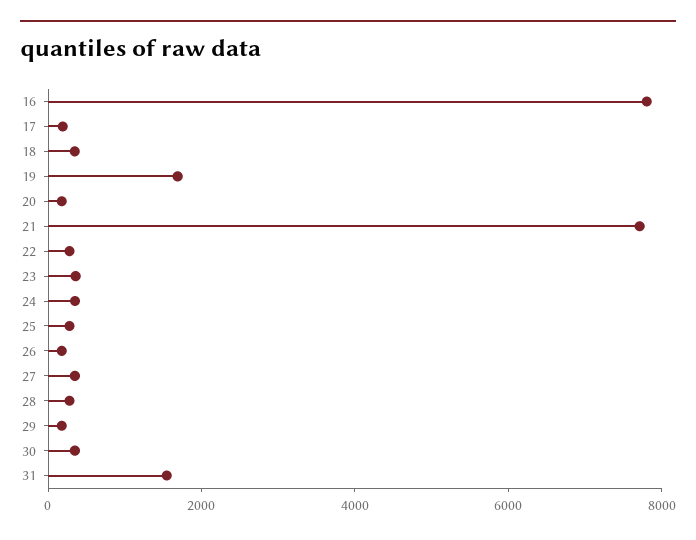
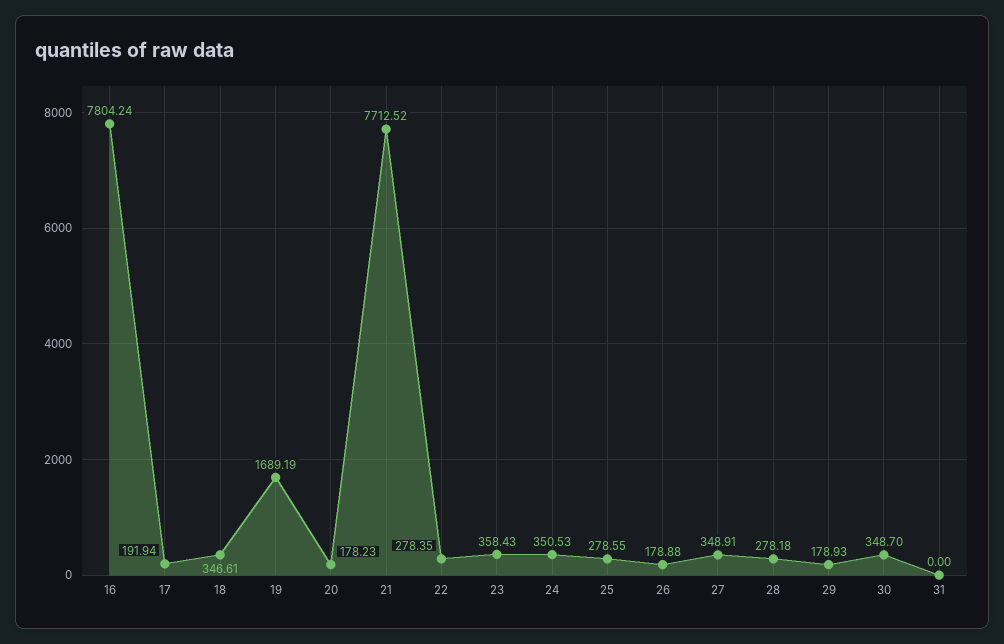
31: 1500 -> 0

